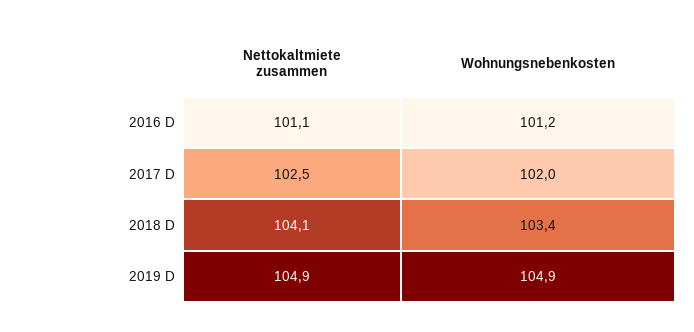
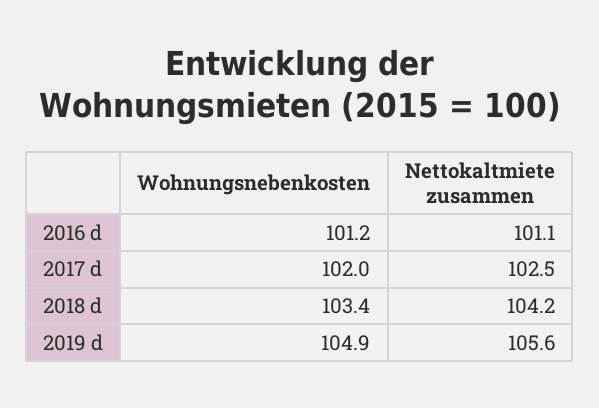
Nettokaltmiete zusammen, 2018 D: 104.1 -> 104.2
Nettokaltmiete zusammen, 2019 D: 104.9 -> 105.6

